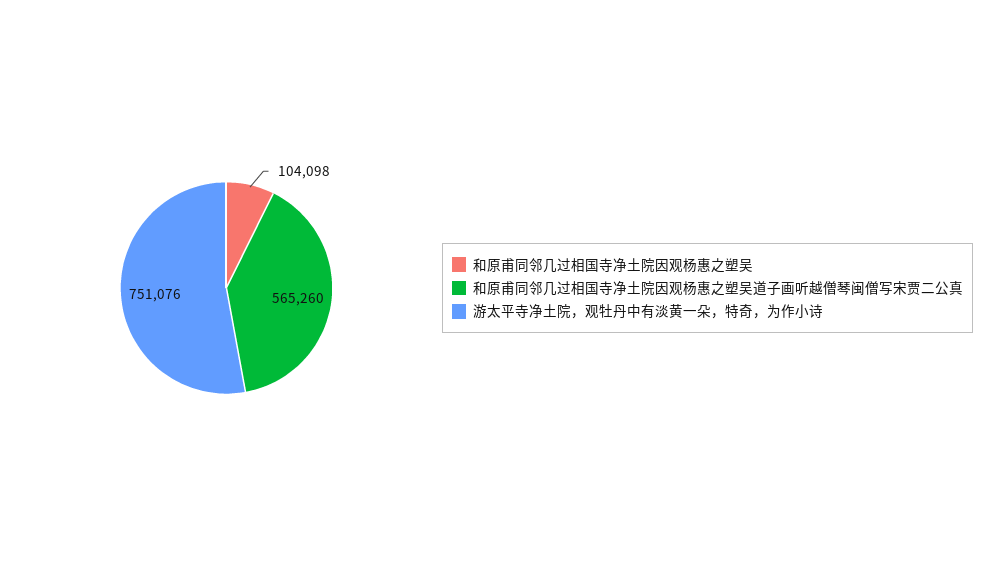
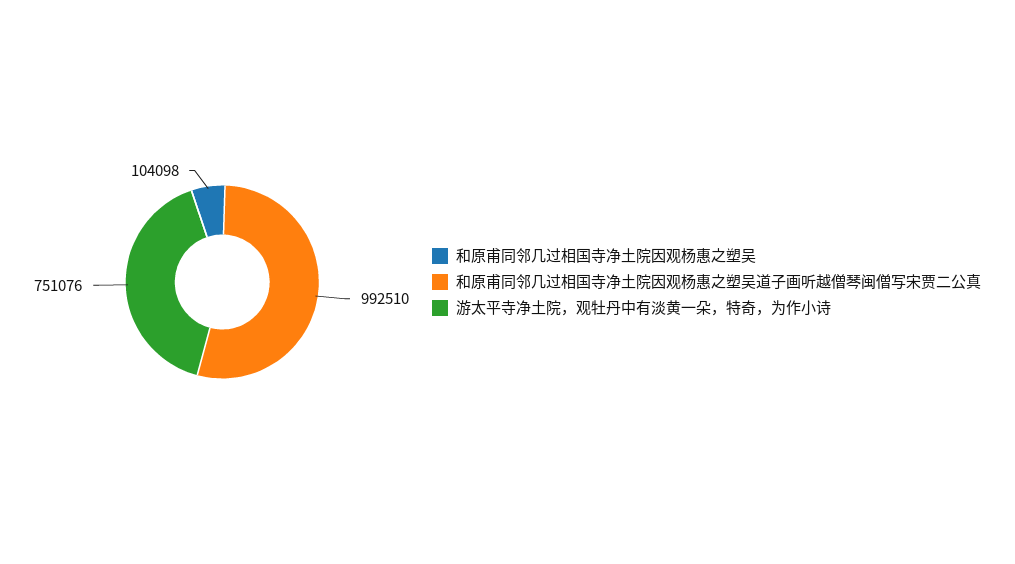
和原甫同邻几过相国寺净土院因观杨惠之塑吴道子画听越僧琴闽僧写宋贾二公真: 565260 -> 992510

